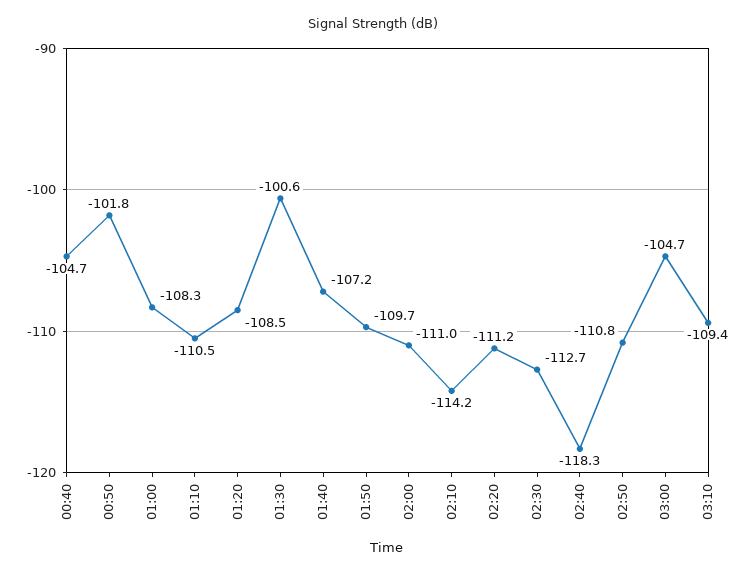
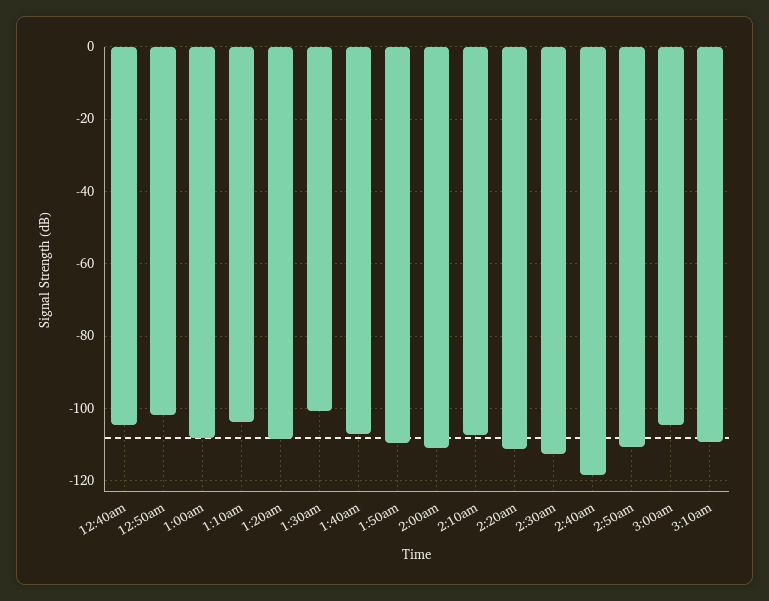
01:10: -110.5 -> -104
02:10: -114.2 -> -108

